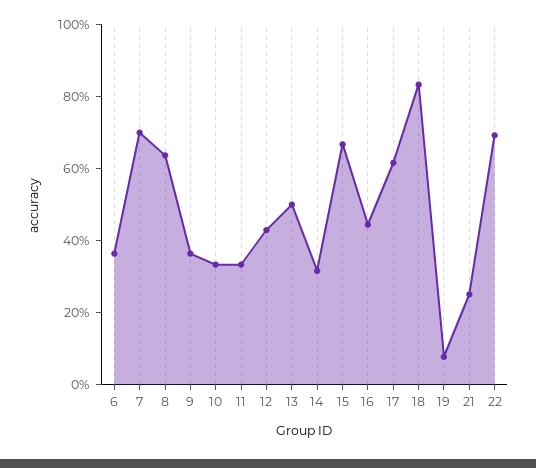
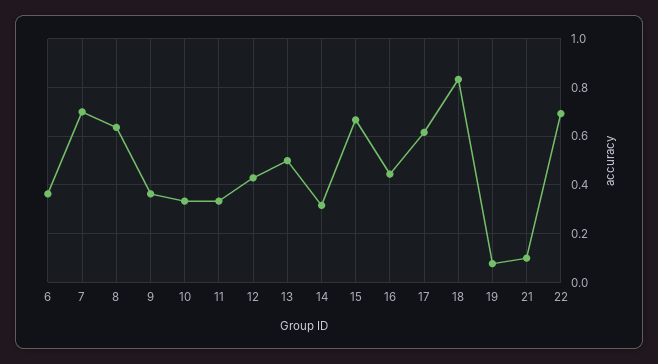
21: 0.25 -> 0.1

